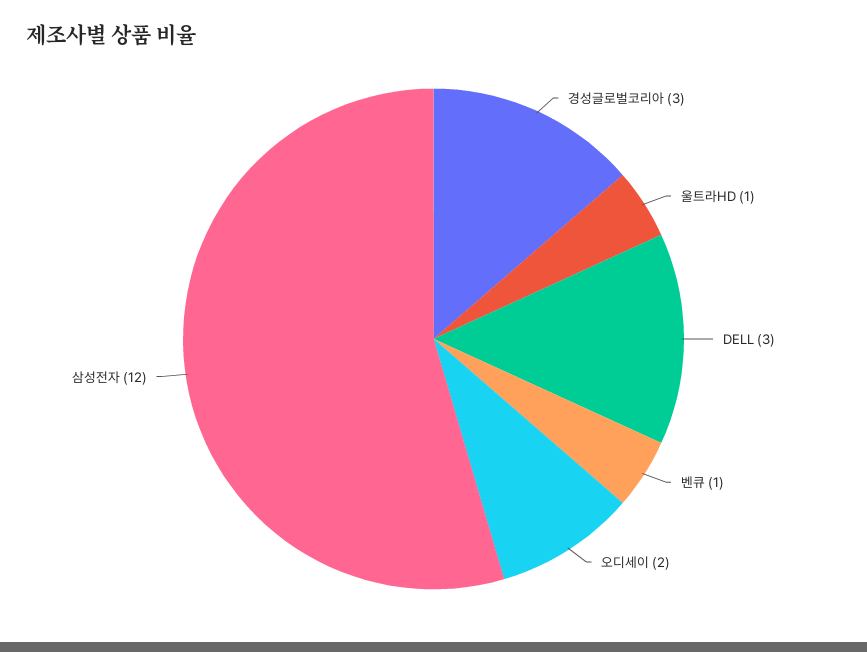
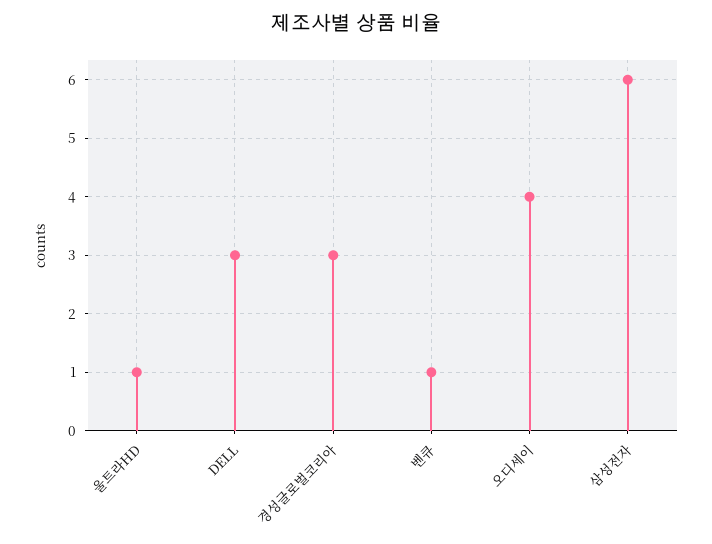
오디세이: 2 -> 4
삼성전자: 12 -> 6

